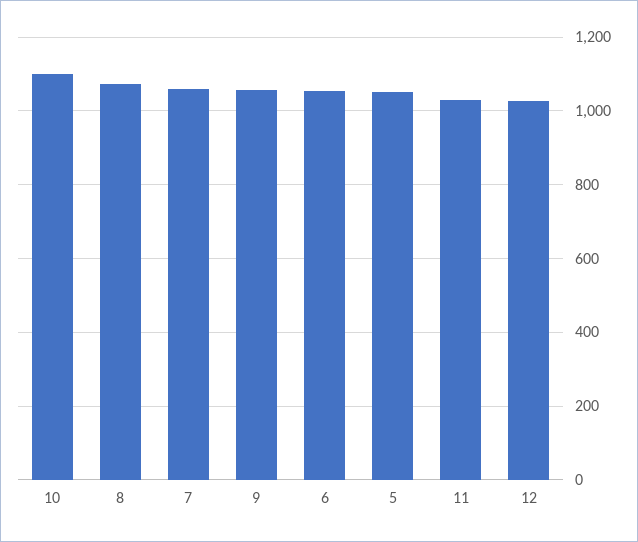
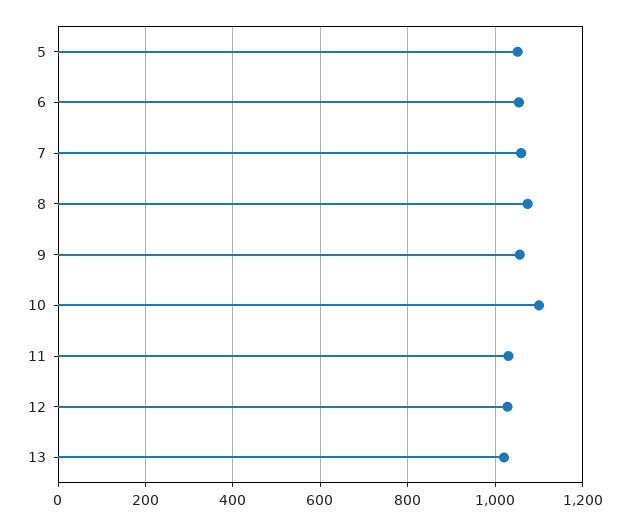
13: none -> 1020

